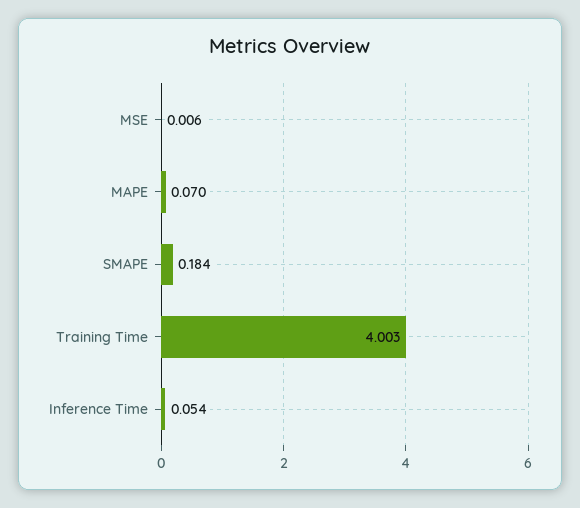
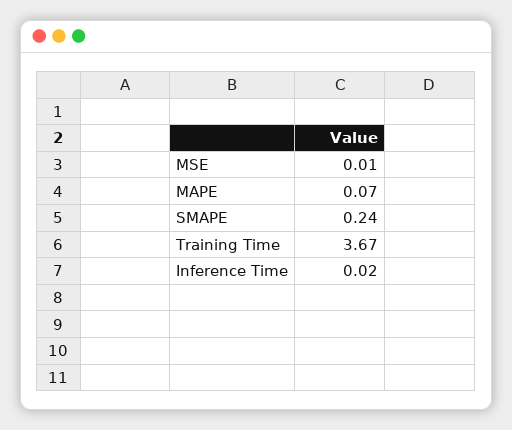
SMAPE: 0.184 -> 0.24
Training Time: 4.003 -> 3.67
Inference Time: 0.054 -> 0.02

